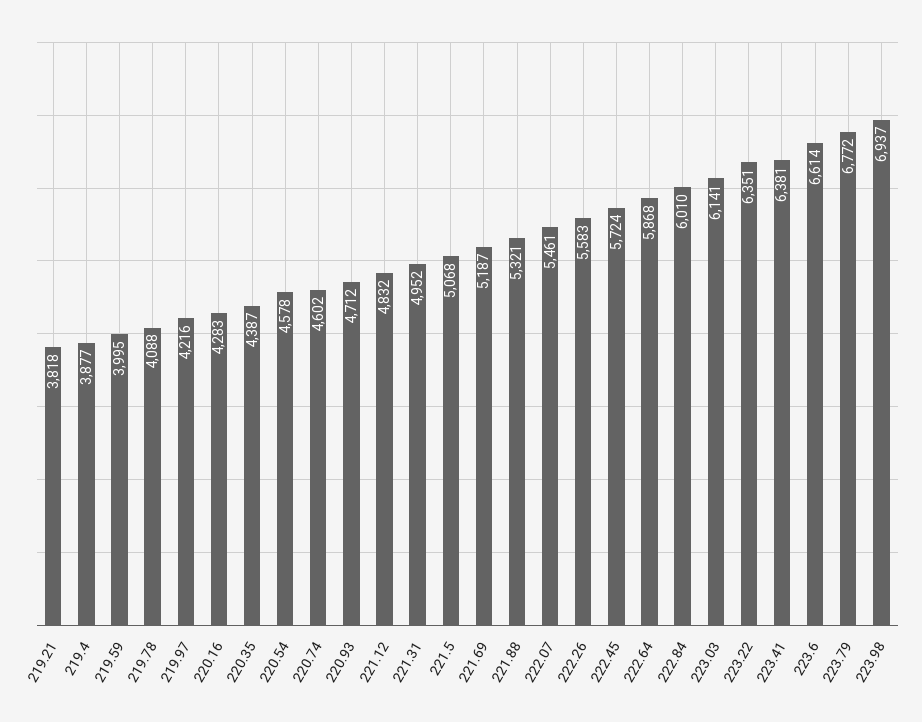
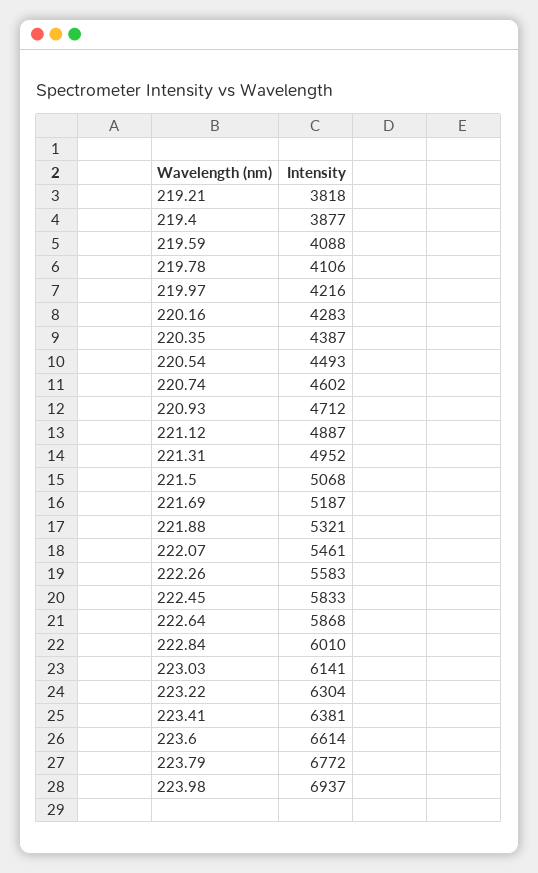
219.59: 3995 -> 4088
219.78: 4088 -> 4106
220.54: 4578 -> 4493
221.12: 4832 -> 4887
222.45: 5724 -> 5833
223.22: 6351 -> 6304

